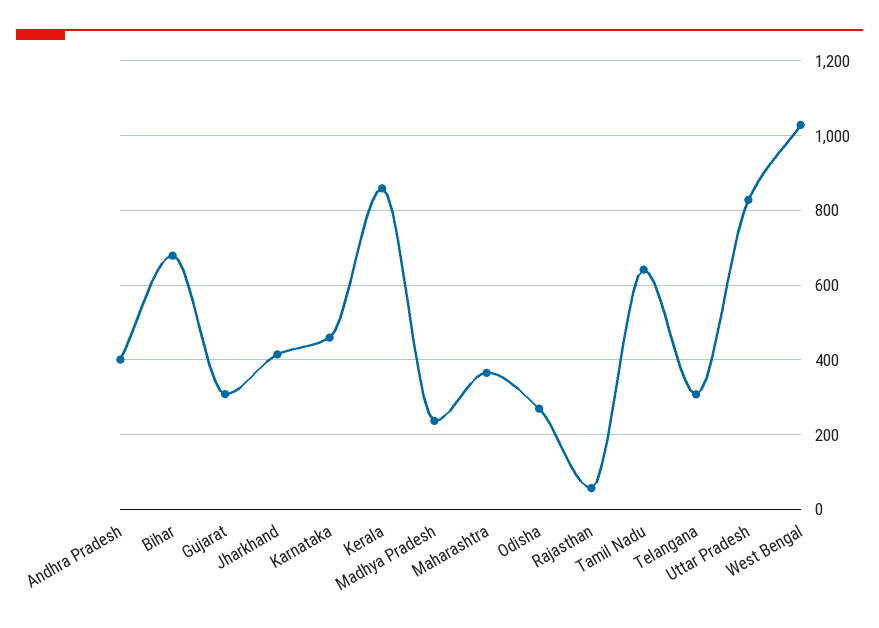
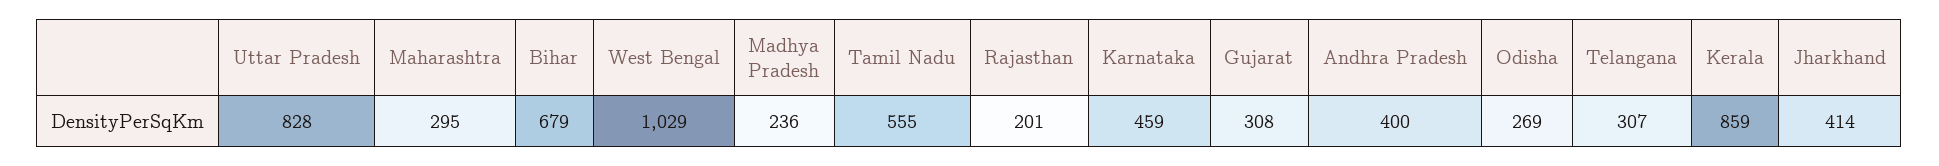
Maharashtra: 360 -> 295
Rajasthan: 60 -> 201
Tamil Nadu: 640 -> 555

